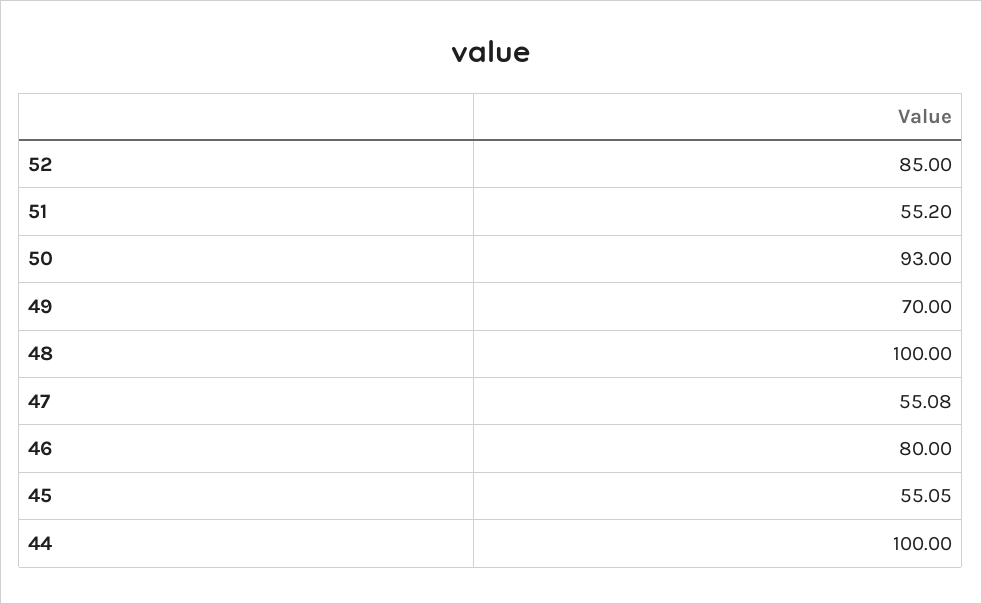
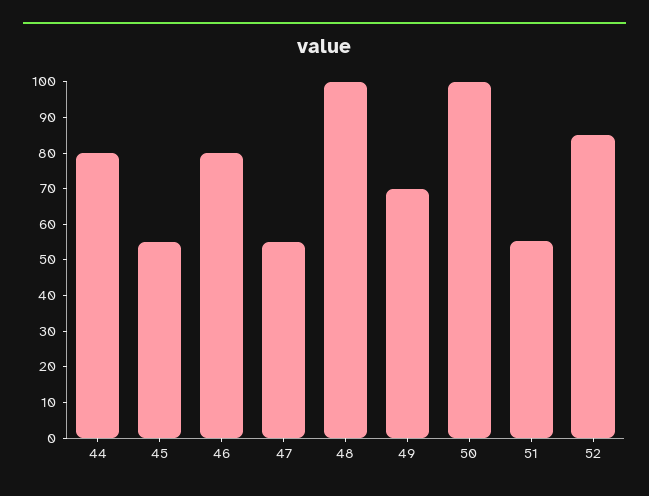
50: 93 -> 100
44: 100 -> 80

